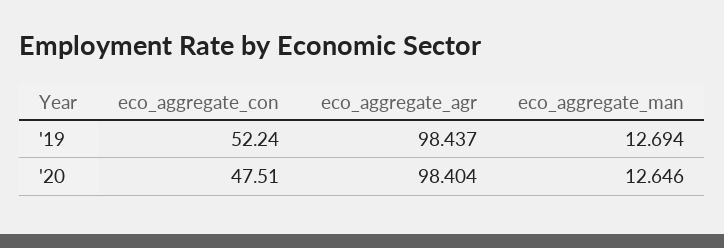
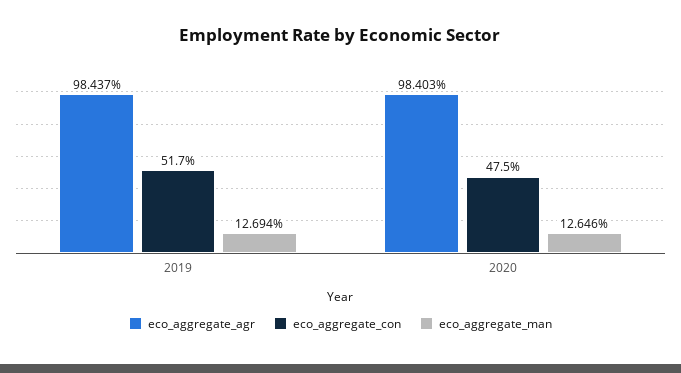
eco_aggregate_con, '19: 52.24 -> 51.7
eco_aggregate_agr, '20: 98.404 -> 98.403

